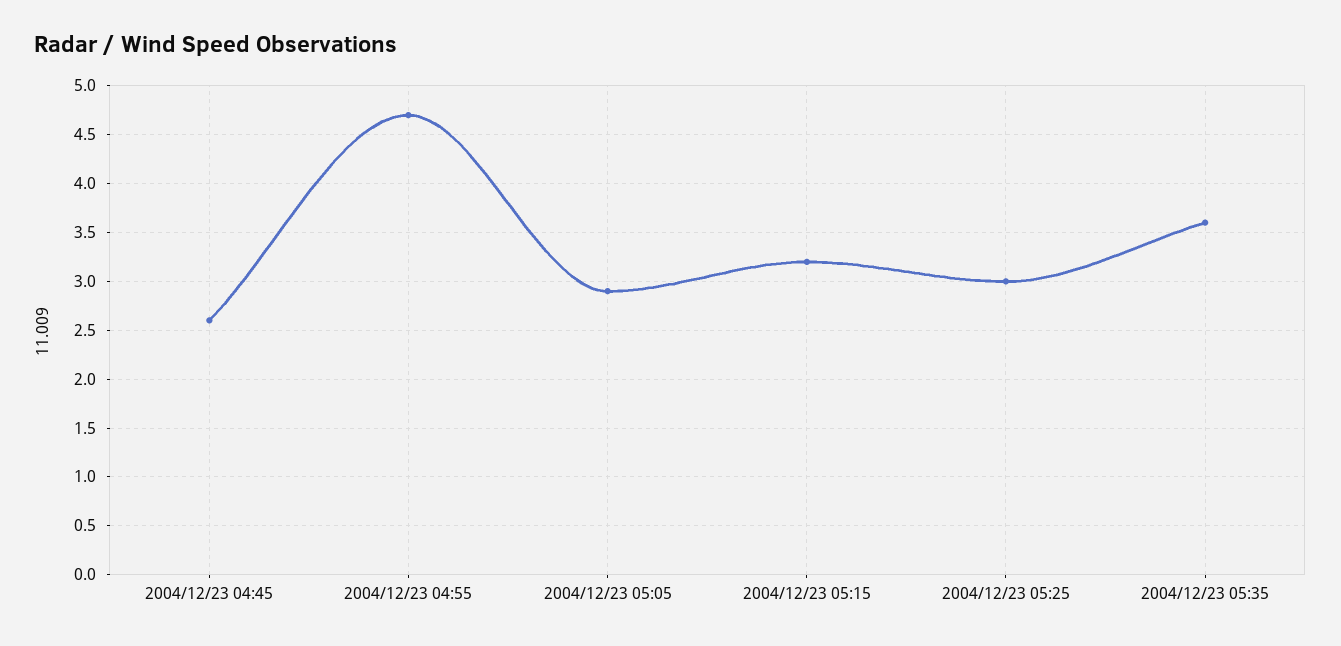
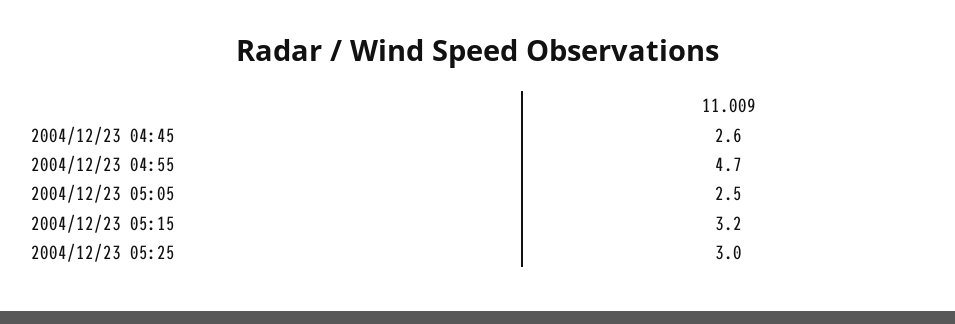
2004/12/23 05:05: 2.9 -> 2.5
2004/12/23 05:35: 3.6 -> none

